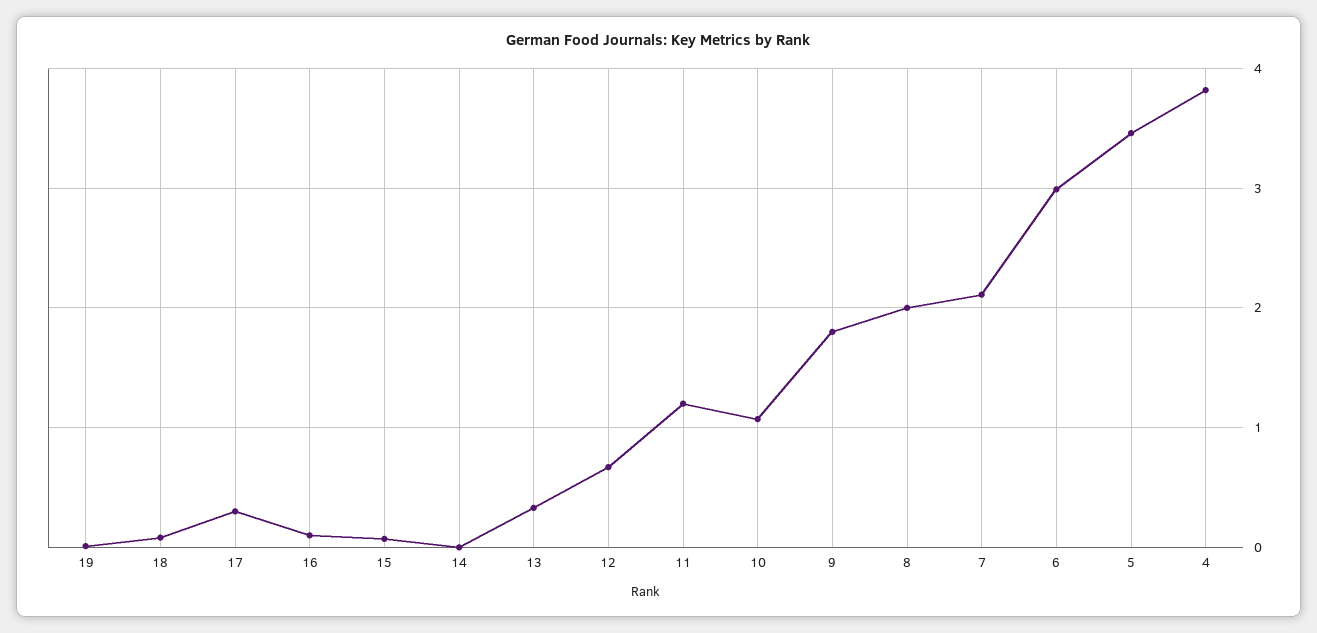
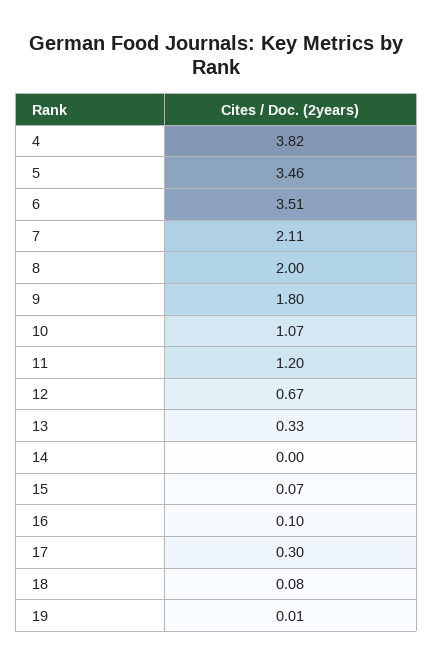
6: 3 -> 3.51

